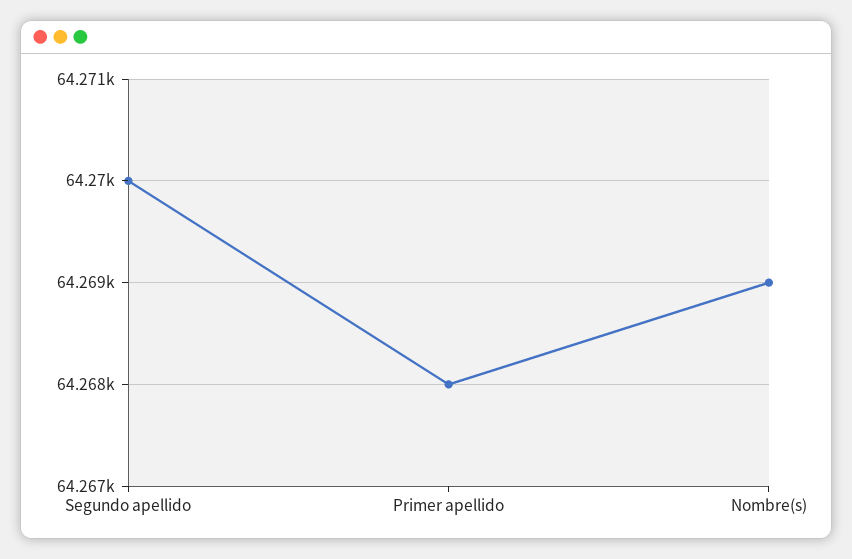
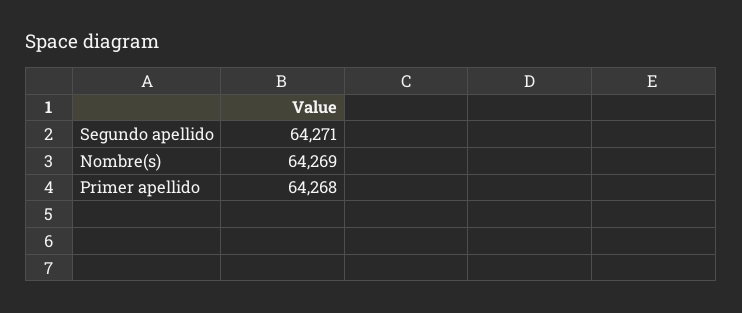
Segundo apellido: 64270 -> 64271

